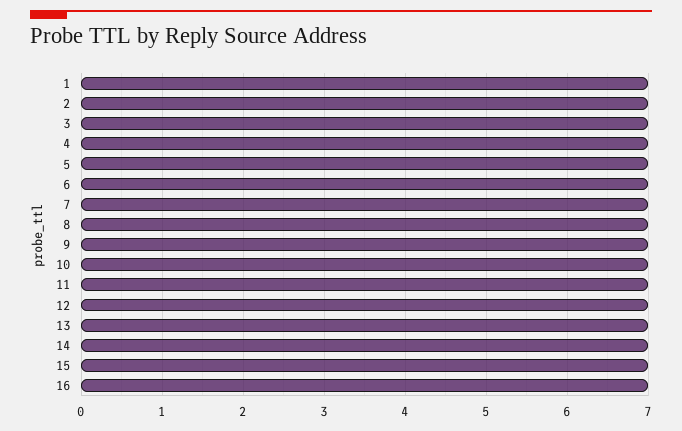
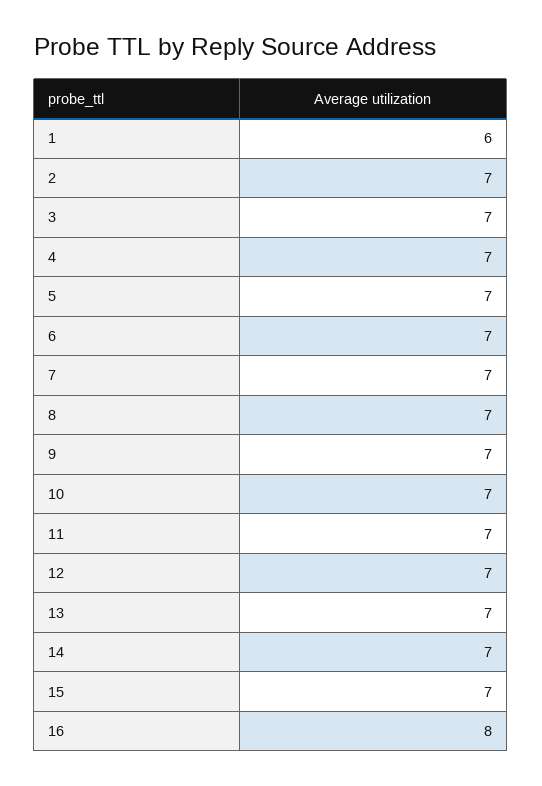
1: 7 -> 6
16: 7 -> 8

